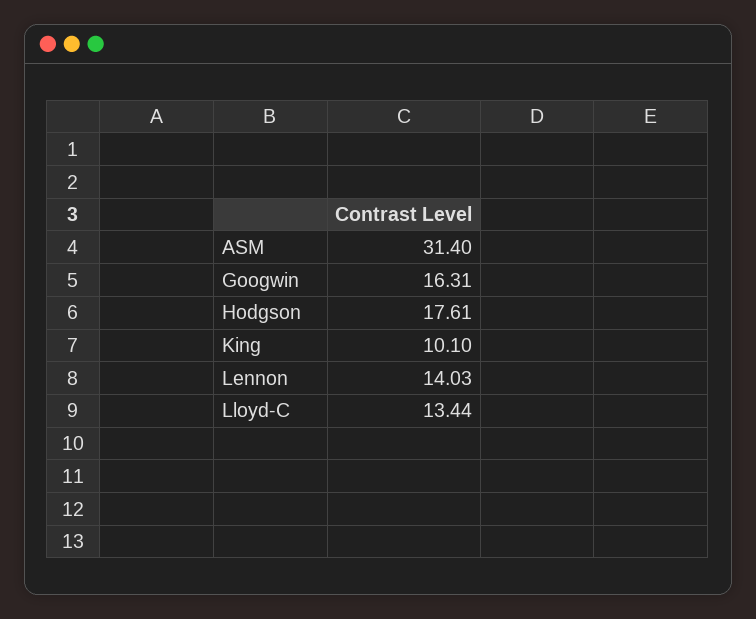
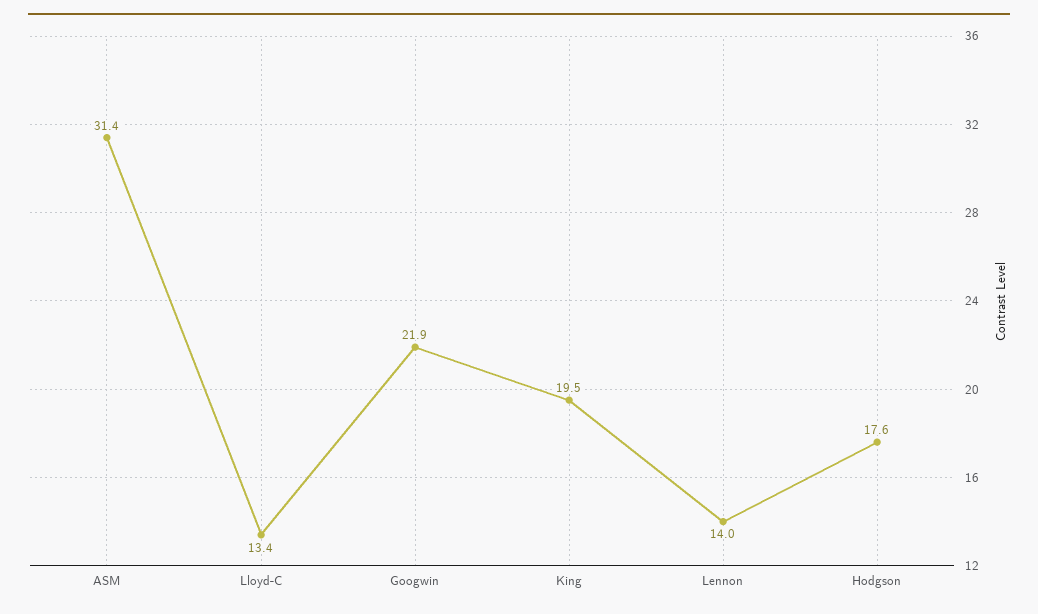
Googwin: 16.31 -> 21.9
King: 10.1 -> 19.5

